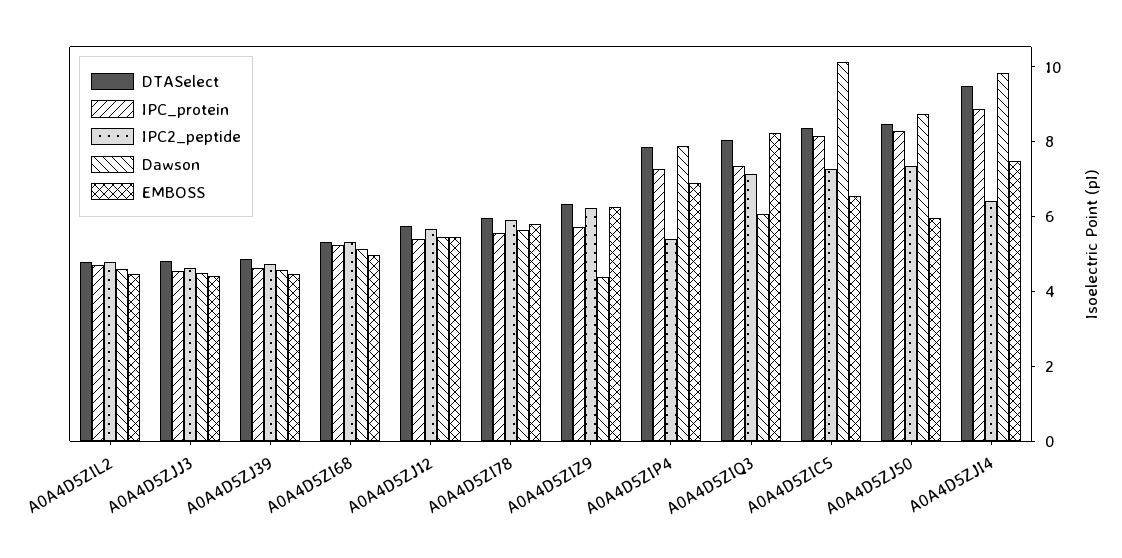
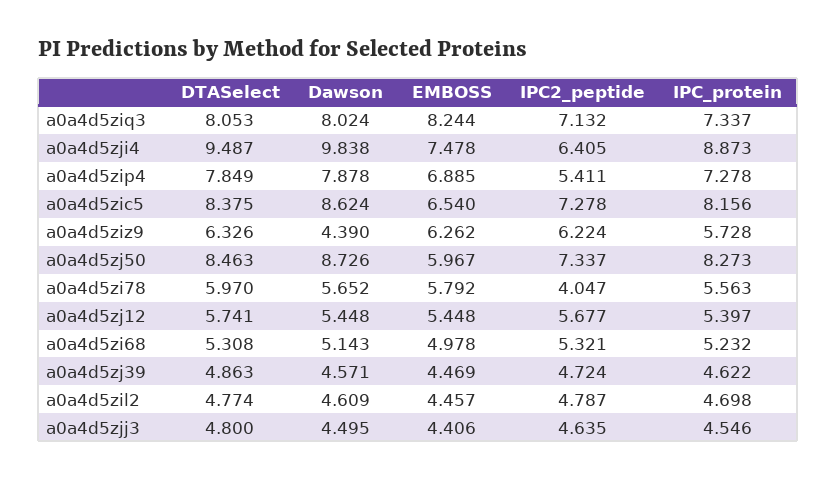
IPC2_peptide, A0A4D5ZI78: 6 -> 4.047
Dawson, A0A4D5ZIQ3: 6 -> 8.024
Dawson, A0A4D5ZIC5: 10 -> 8.624

